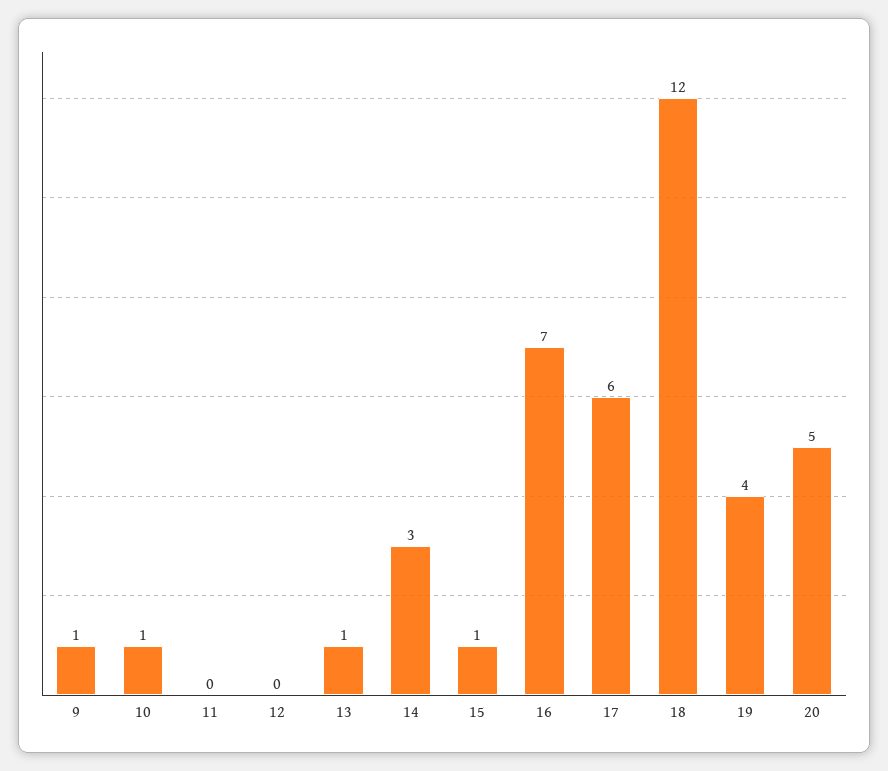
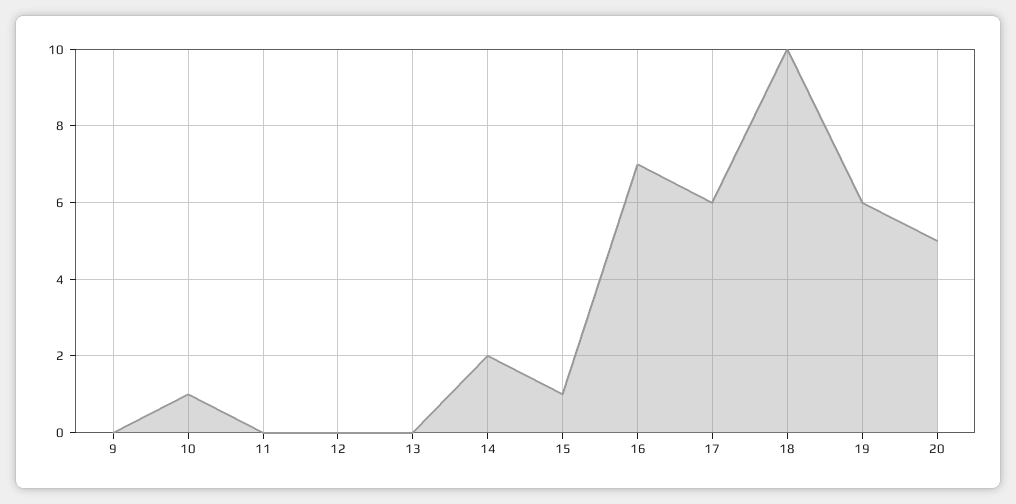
9: 1 -> 0
13: 1 -> 0
14: 3 -> 2
18: 12 -> 10
19: 4 -> 6

